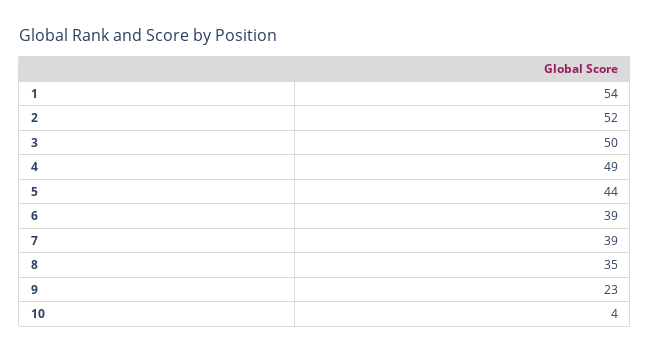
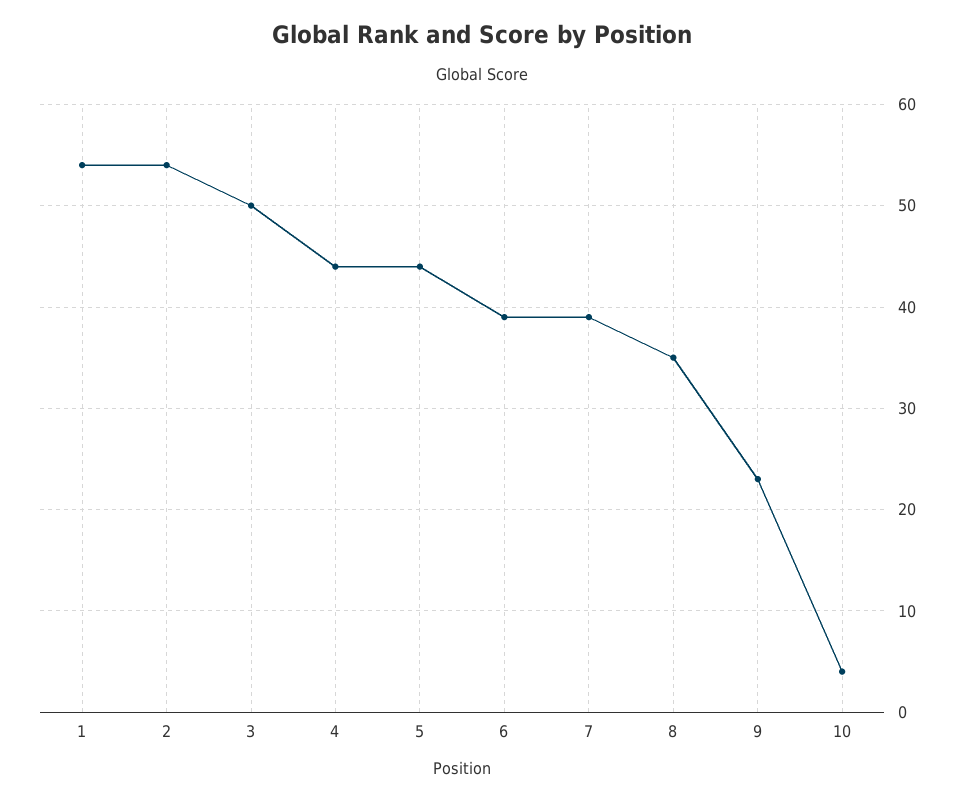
2: 52 -> 54
4: 49 -> 44

